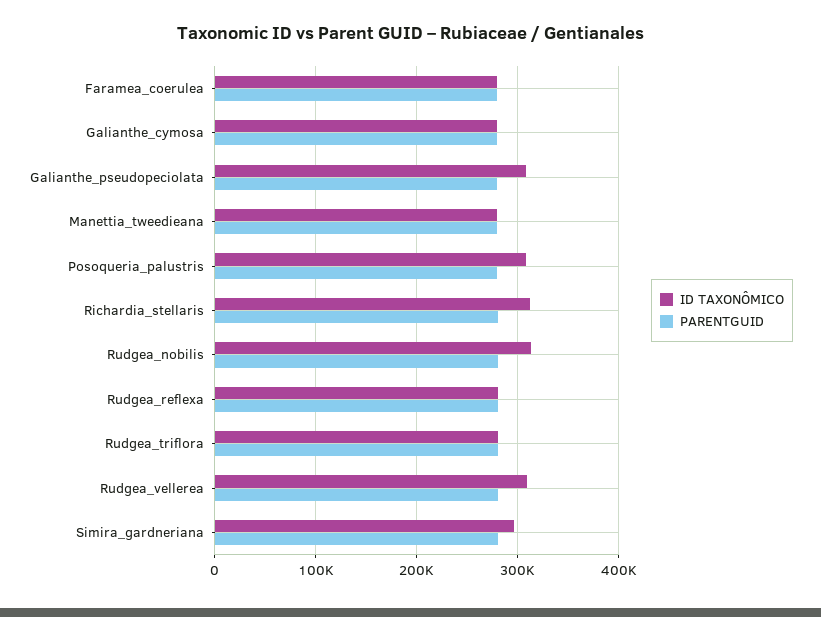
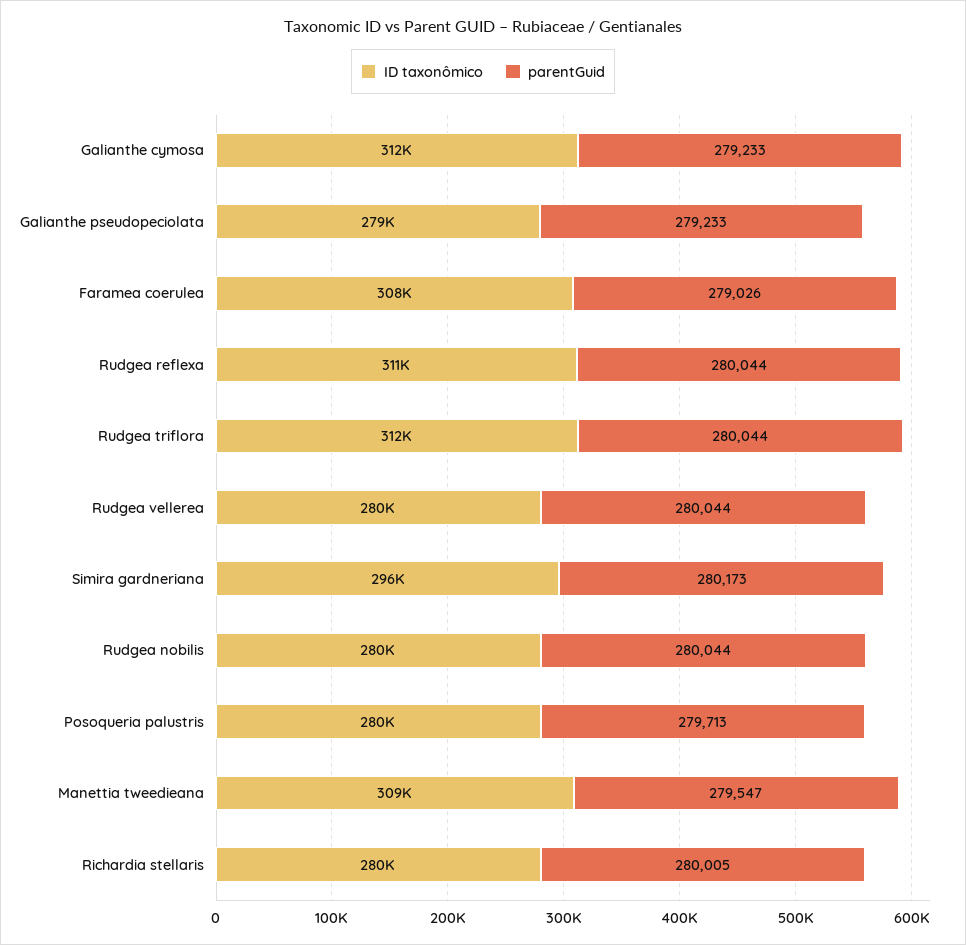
ID TAXONÔMICO, Faramea_coerulea: 280000 -> 308000
ID TAXONÔMICO, Galianthe_cymosa: 280000 -> 312000
ID TAXONÔMICO, Galianthe_pseudopeciolata: 310000 -> 279000
ID TAXONÔMICO, Manettia_tweedieana: 280000 -> 309000
ID TAXONÔMICO, Posoqueria_palustris: 310000 -> 280000
ID TAXONÔMICO, Richardia_stellaris: 310000 -> 280000
ID TAXONÔMICO, Rudgea_nobilis: 310000 -> 280000
ID TAXONÔMICO, Rudgea_reflexa: 280000 -> 311000
ID TAXONÔMICO, Rudgea_triflora: 280000 -> 312000
ID TAXONÔMICO, Rudgea_vellerea: 310000 -> 280000

